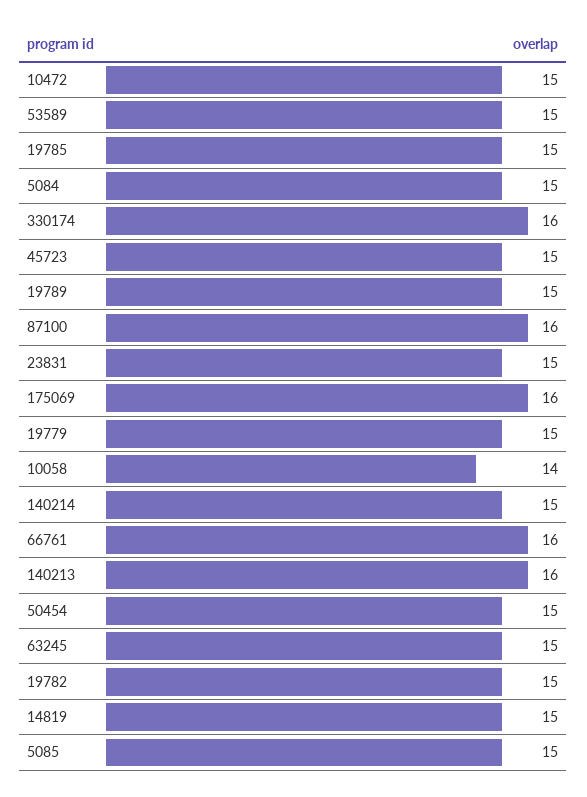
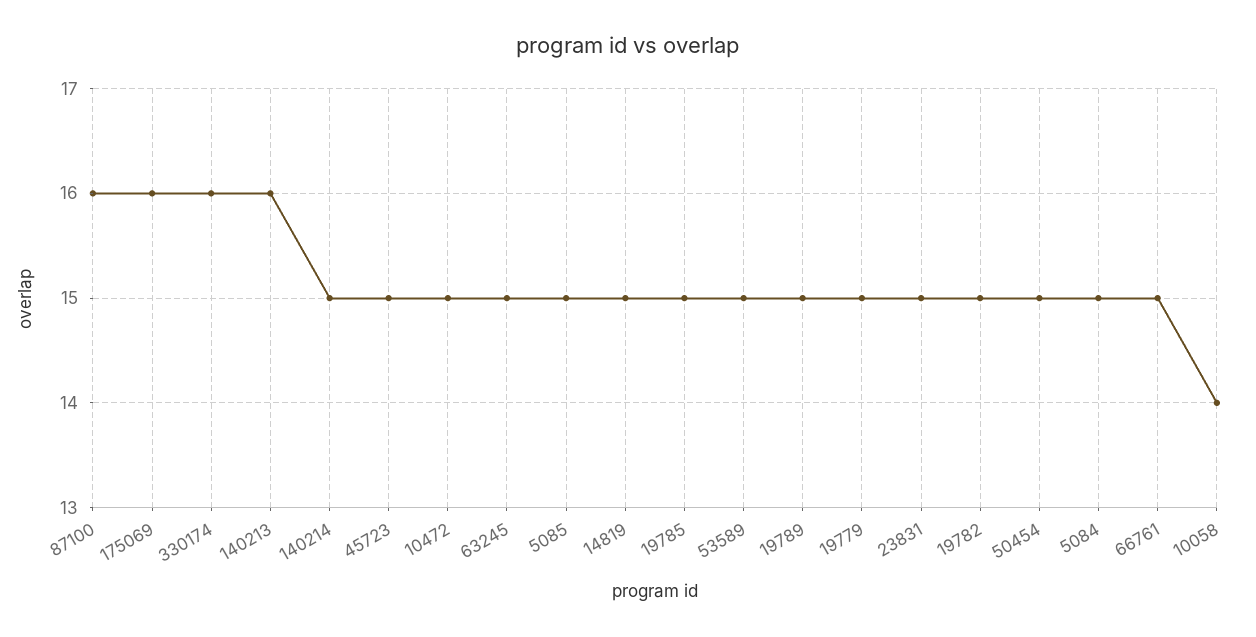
66761: 16 -> 15

